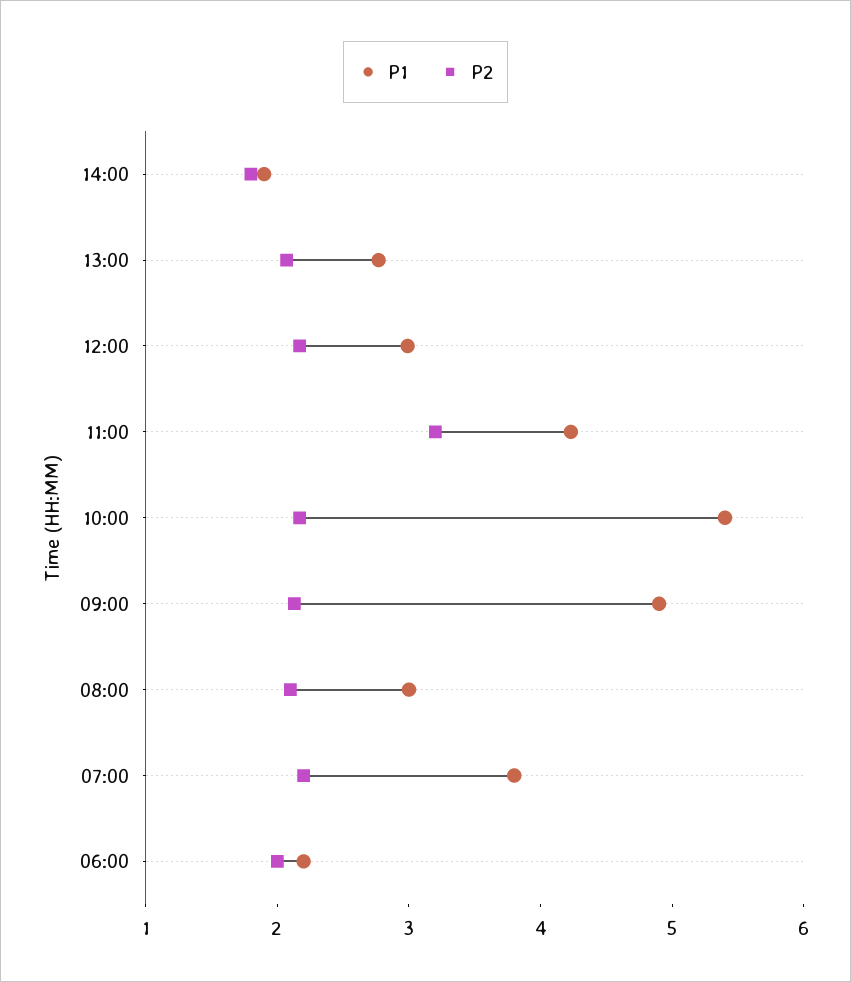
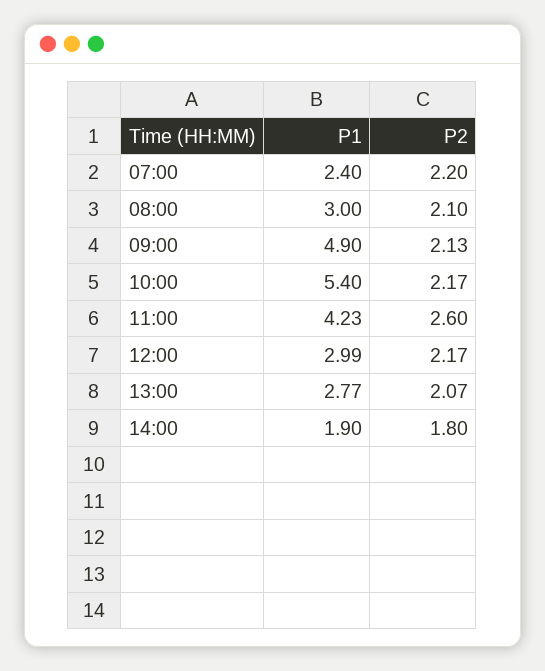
P2, 11:00: 3.2 -> 2.6
P1, 07:00: 3.8 -> 2.4
P1, 06:00: 2.2 -> none
P2, 06:00: 2 -> none

